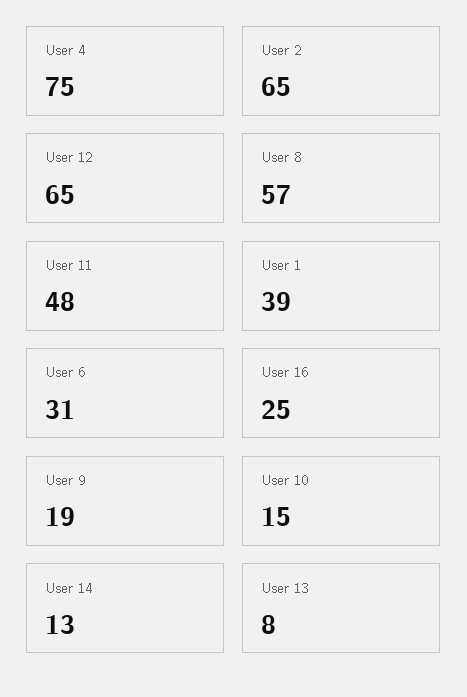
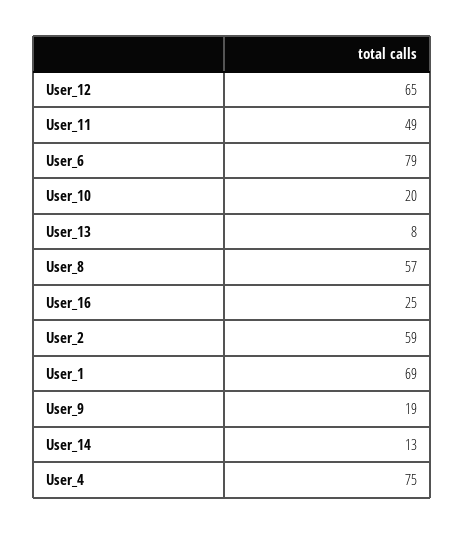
User 2: 65 -> 59
User 11: 48 -> 49
User 1: 39 -> 69
User 6: 31 -> 79
User 10: 15 -> 20

